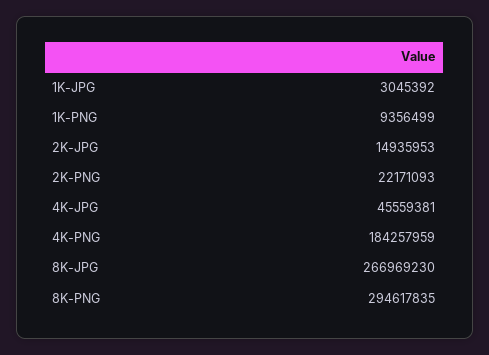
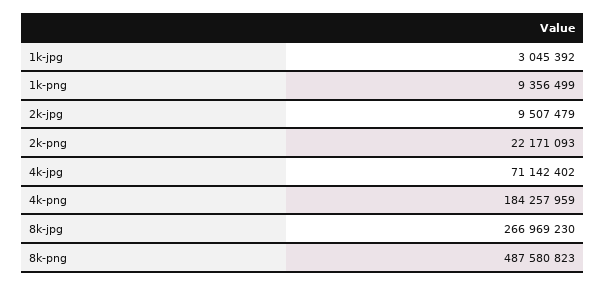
2K-JPG: 14935953 -> 9507479
4K-JPG: 45559381 -> 71142402
8K-PNG: 294617835 -> 487580823

